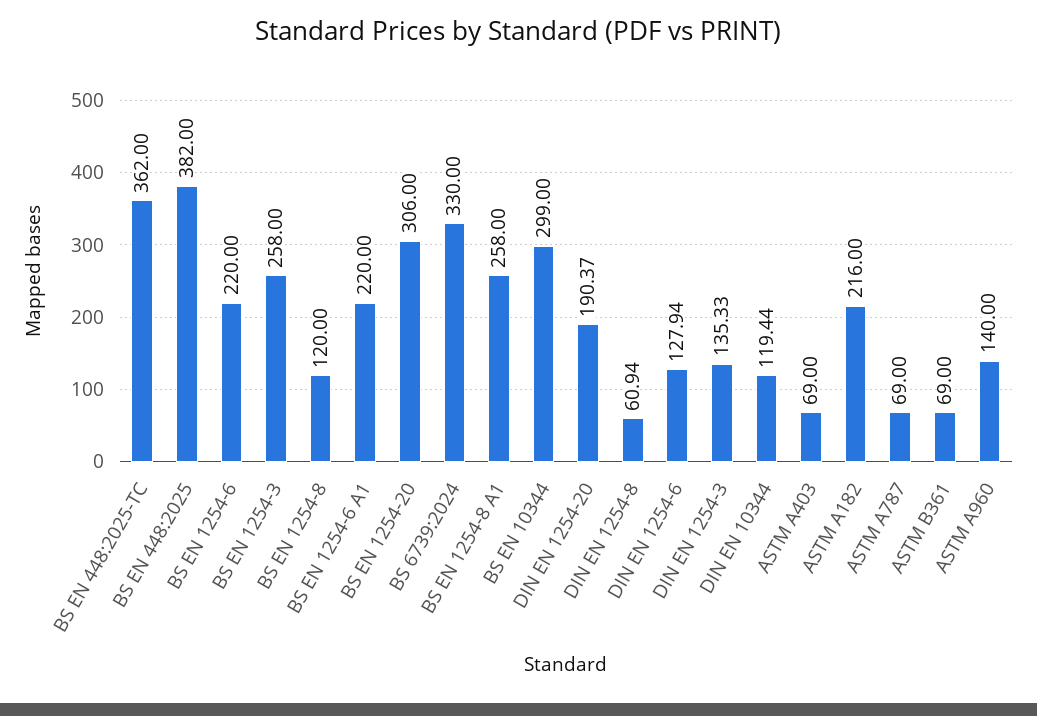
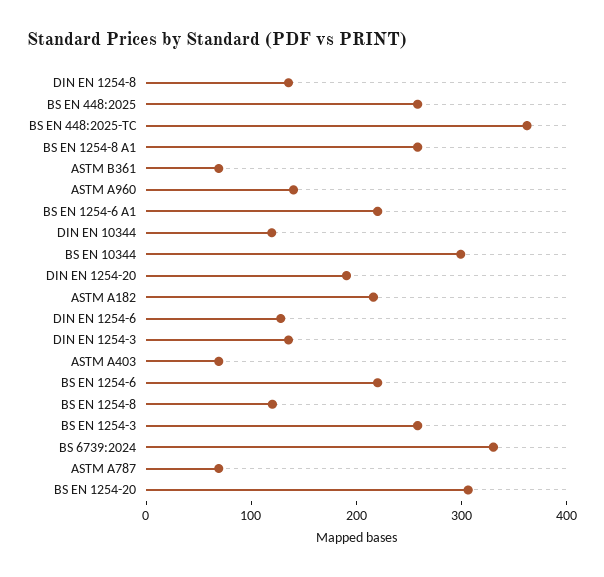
BS EN 448:2025: 382 -> 260
DIN EN 1254-8: 60.94 -> 140

